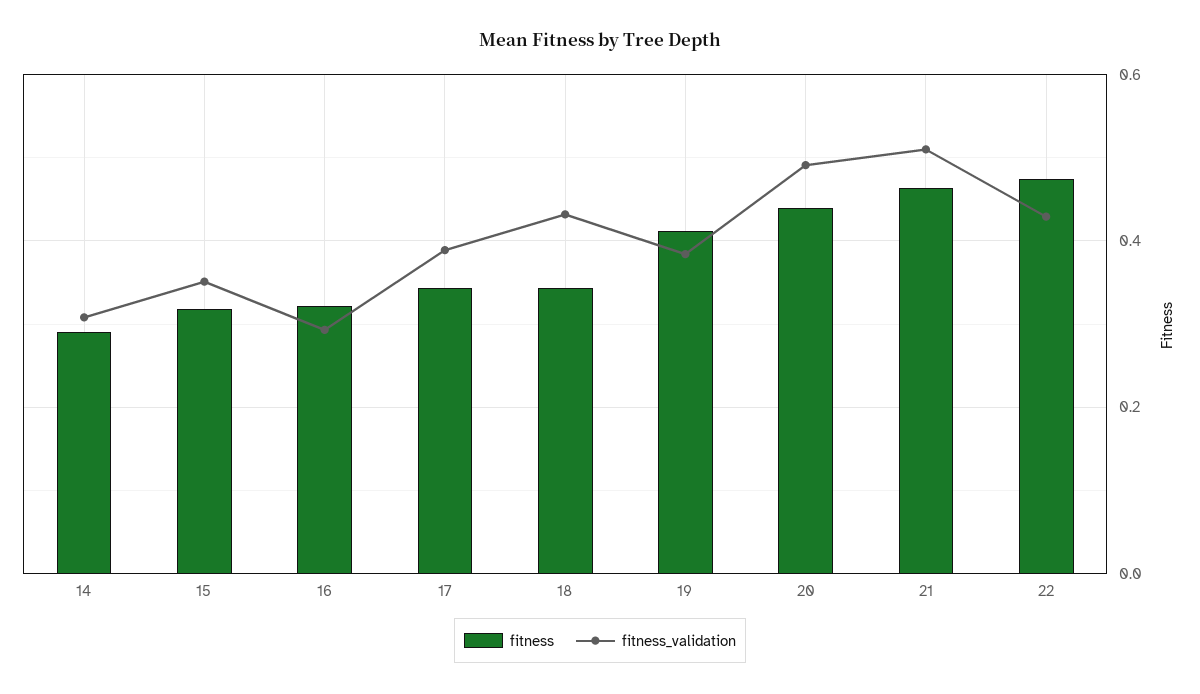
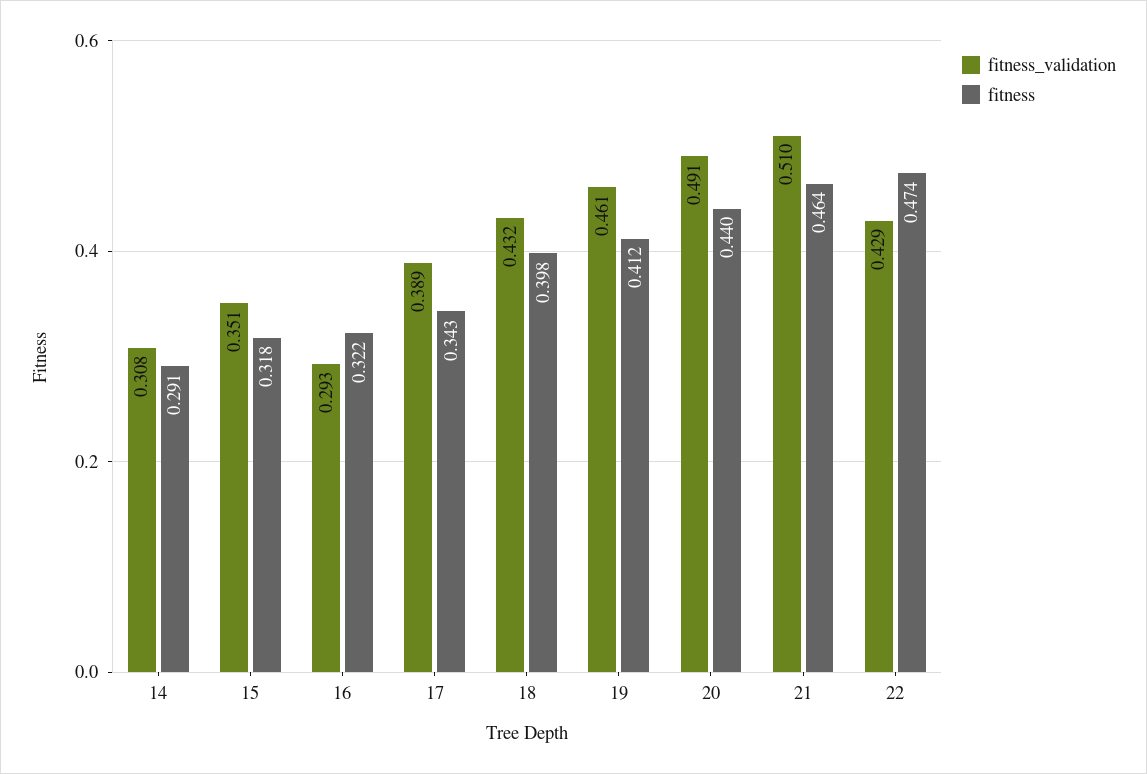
fitness, 18: 0.34 -> 0.398
fitness_validation, 19: 0.38 -> 0.461

